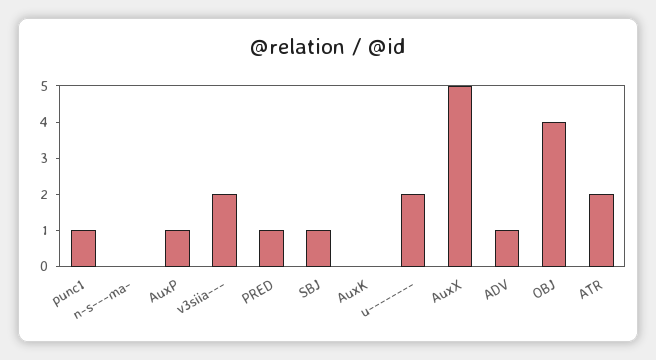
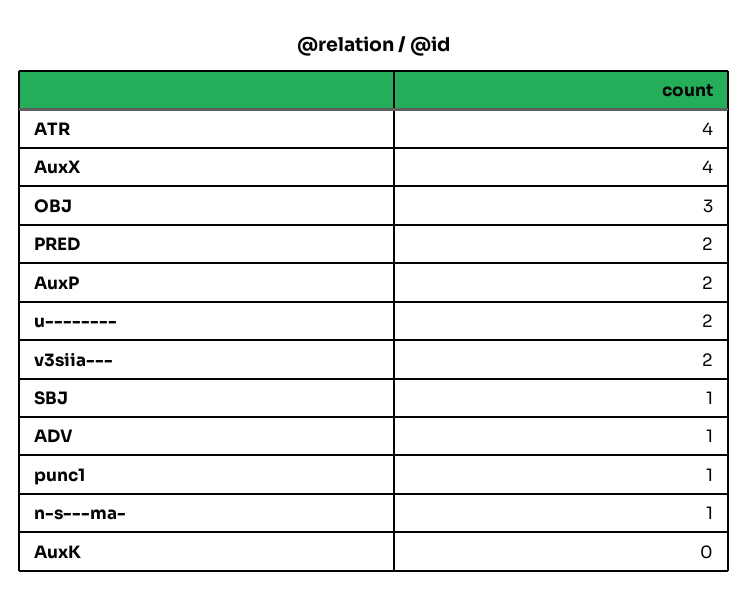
n-s---ma-: 0 -> 1
AuxP: 1 -> 2
PRED: 1 -> 2
AuxX: 5 -> 4
OBJ: 4 -> 3
ATR: 2 -> 4

